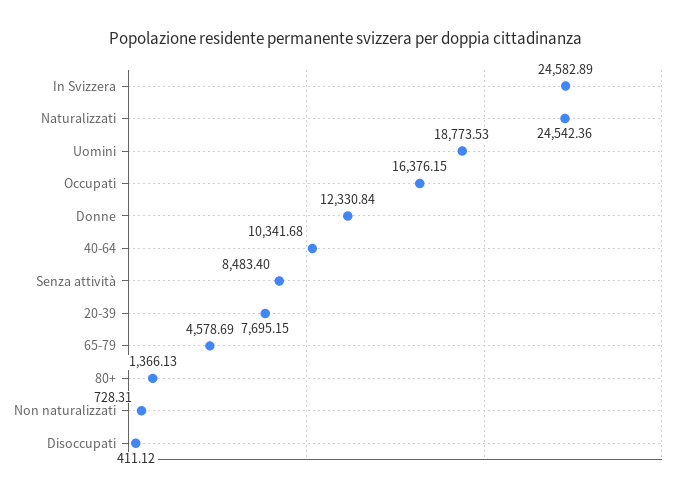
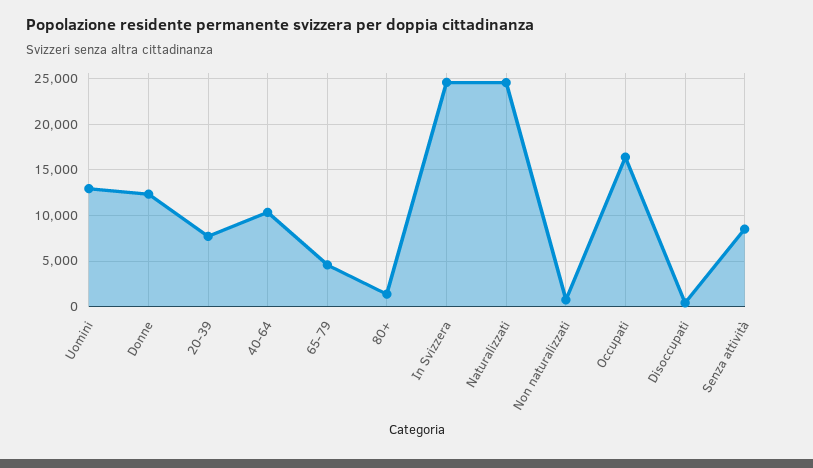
Uomini: 18773.53 -> 13000

